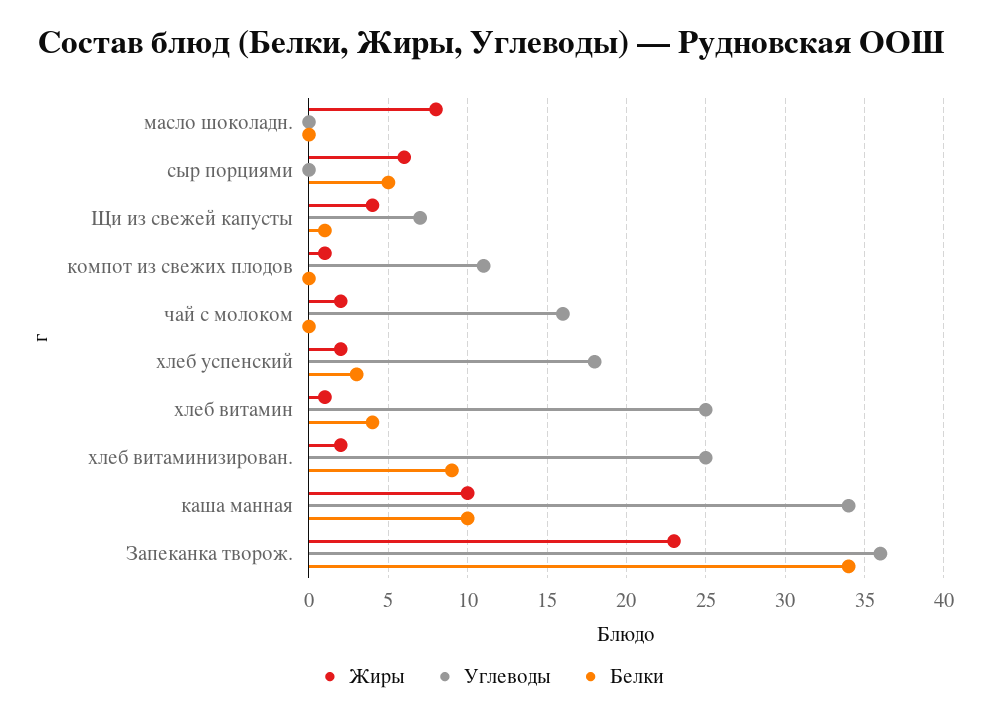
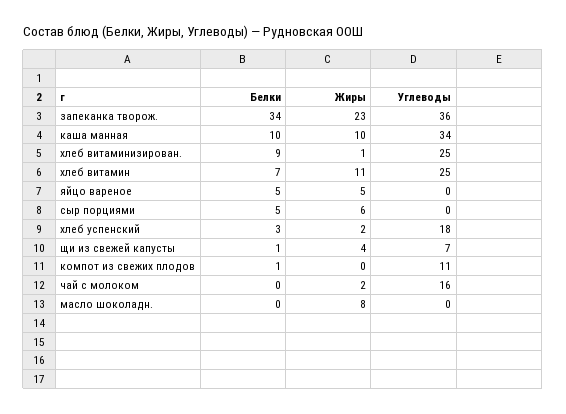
Жиры, компот из свежих плодов: 1 -> 0
Белки, компот из свежих плодов: 0 -> 1
Жиры, хлеб витамин: 1 -> 11
Белки, хлеб витамин: 4 -> 7
Жиры, хлеб витаминизирован.: 2 -> 1
Белки, яйцо вареное: none -> 5
Жиры, яйцо вареное: none -> 5
Углеводы, яйцо вареное: none -> 0

